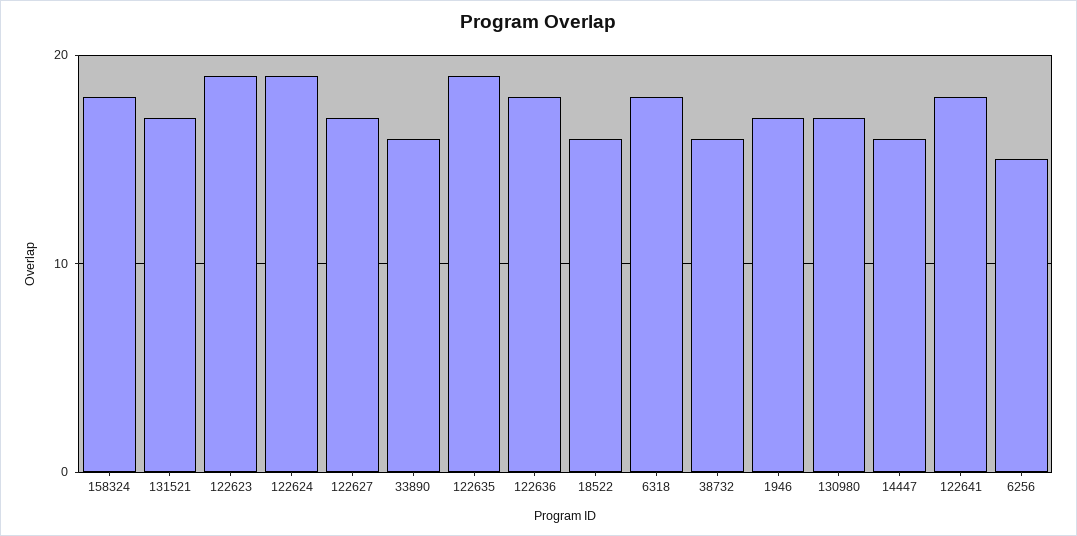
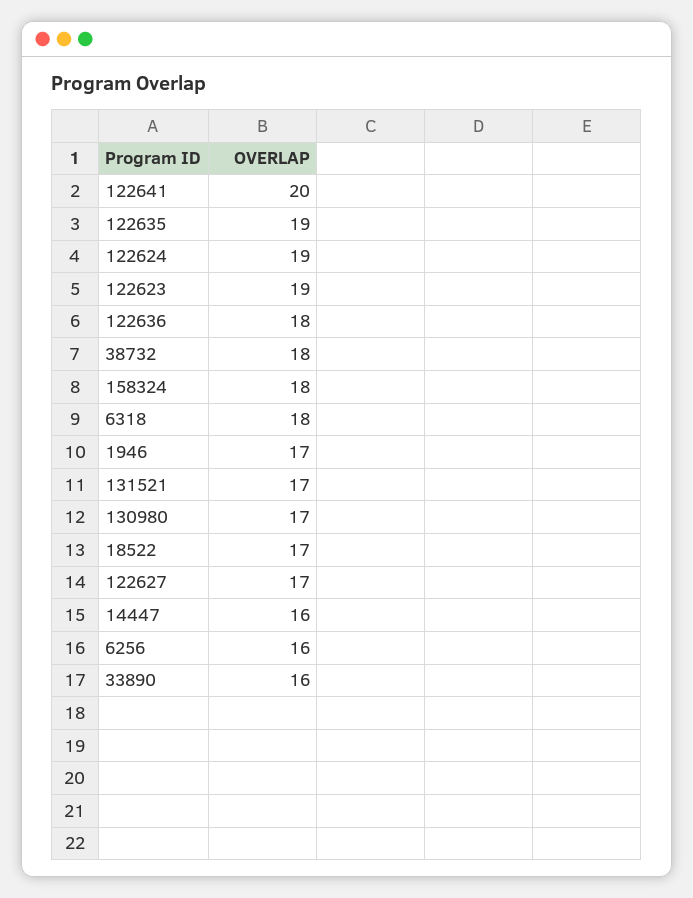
18522: 16 -> 17
38732: 16 -> 18
122641: 18 -> 20
6256: 15 -> 16

